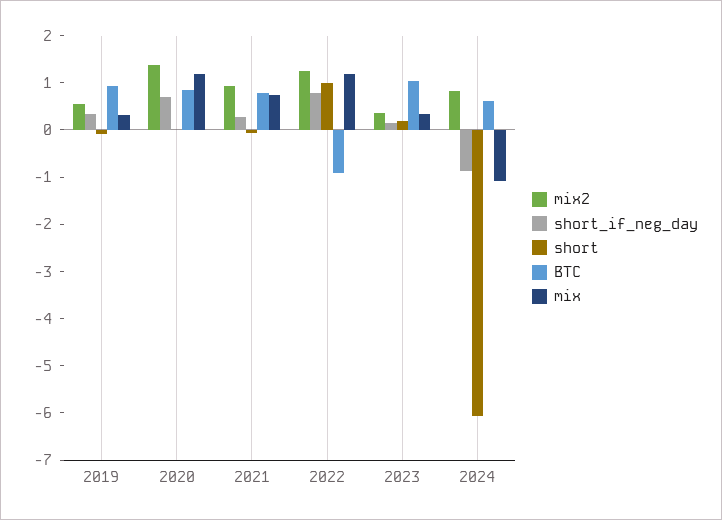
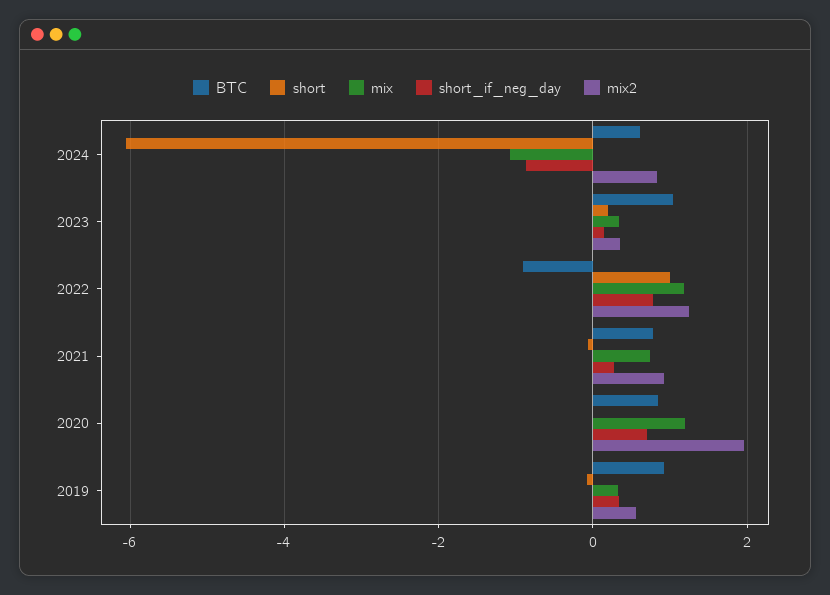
mix2, 2020: 1.4 -> 2

